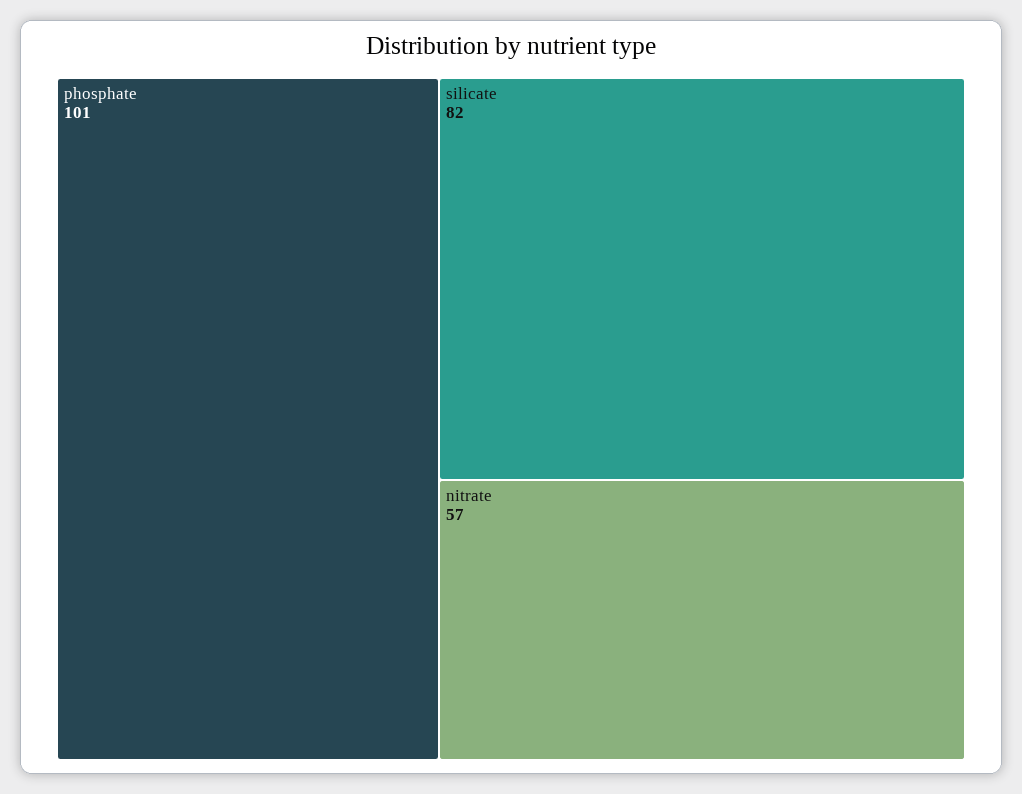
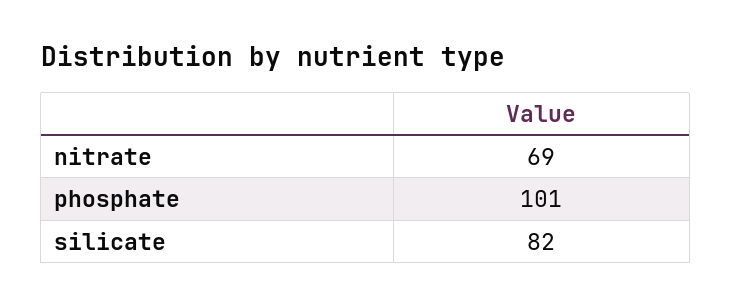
nitrate: 57 -> 69

